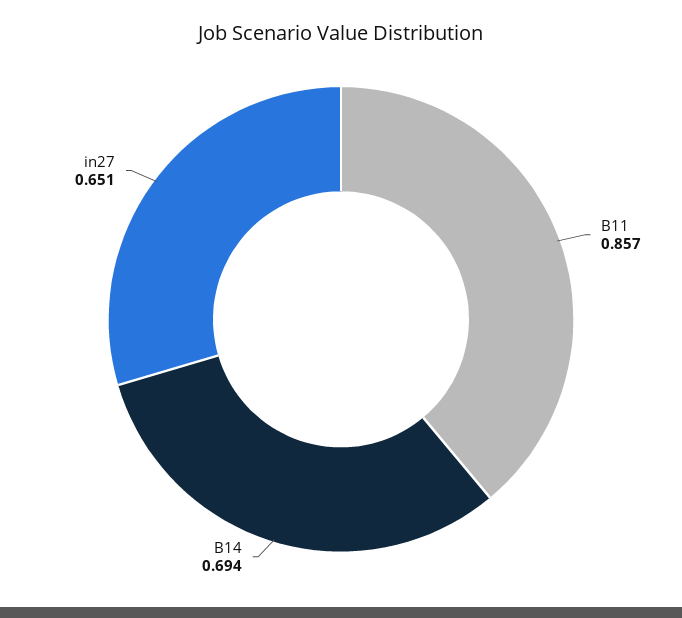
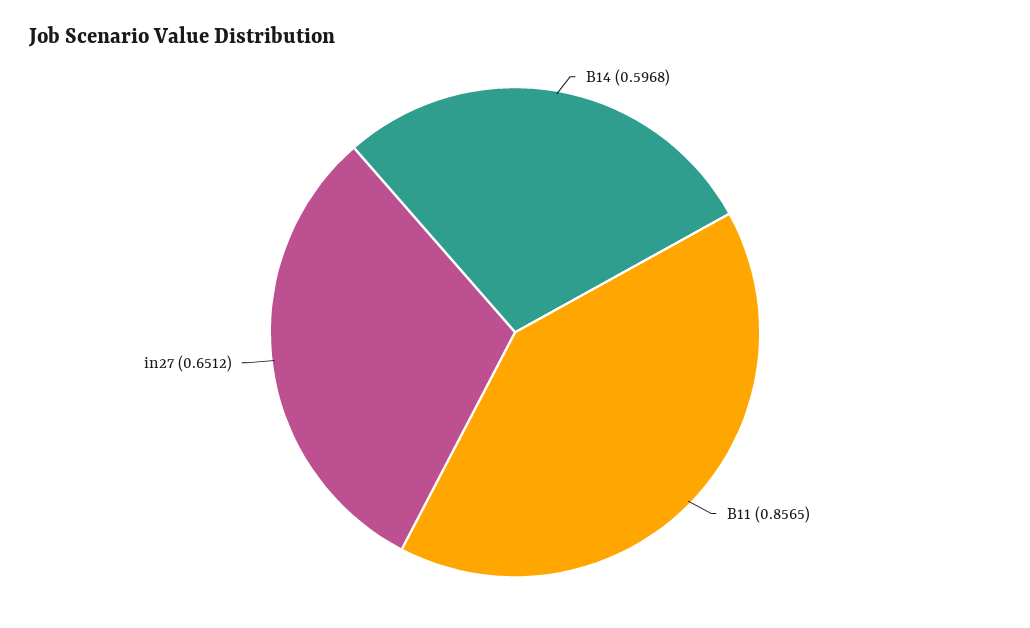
B14: 0.694 -> 0.5968

